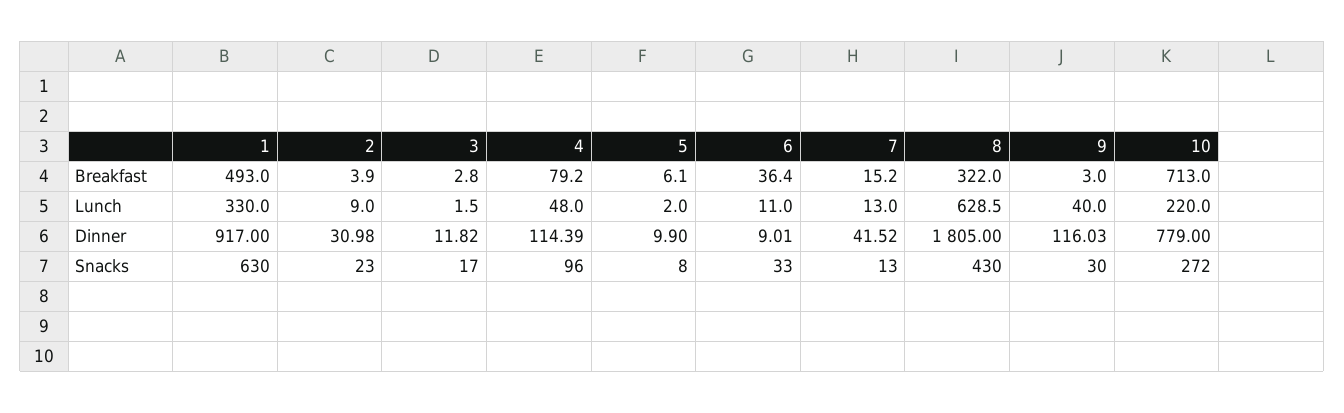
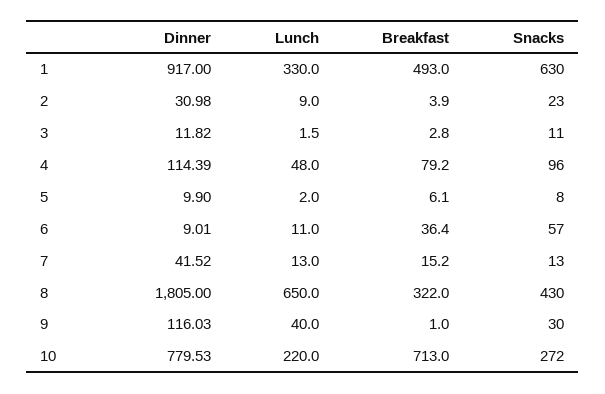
9, Breakfast: 3 -> 1
8, Lunch: 628.5 -> 650
10, Dinner: 779 -> 779.53
3, Snacks: 17 -> 11
6, Snacks: 33 -> 57

